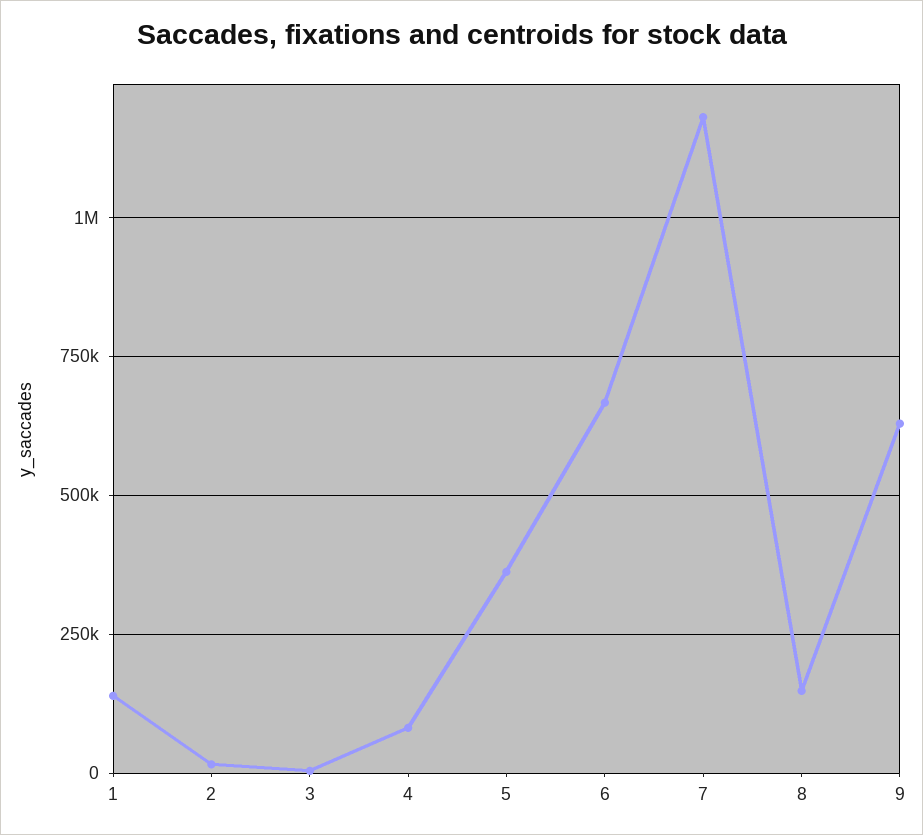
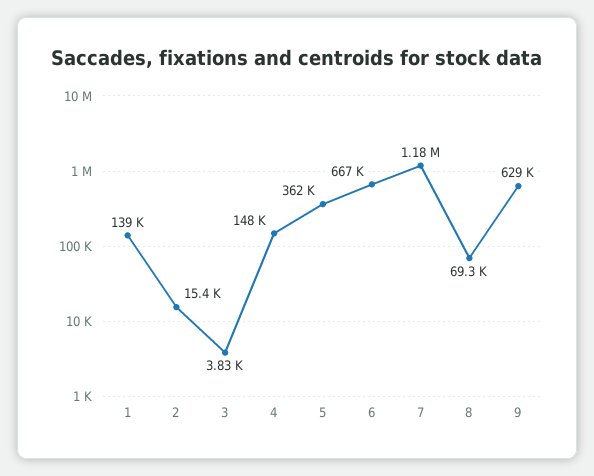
4: 75000 -> 148000
8: 150000 -> 69300

